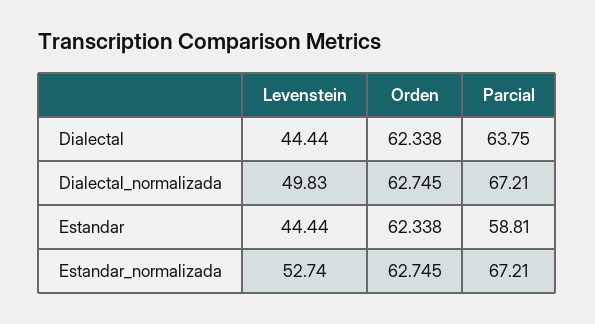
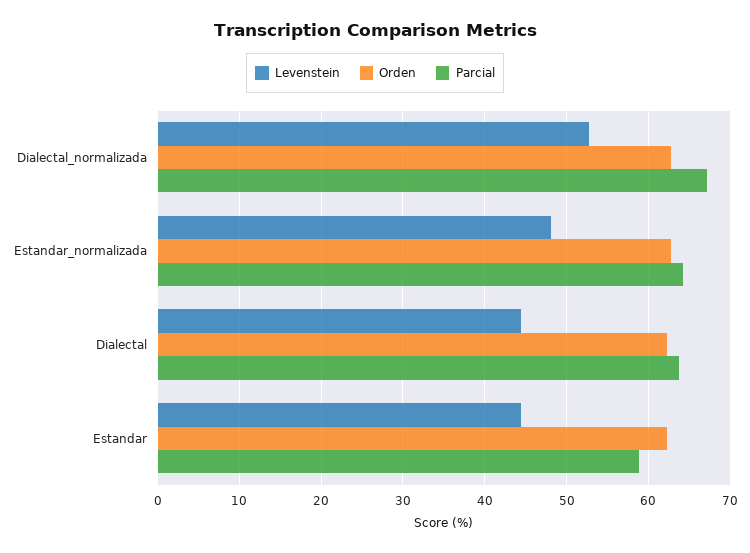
Levenstein, Dialectal_normalizada: 49.83 -> 53
Levenstein, Estandar_normalizada: 52.74 -> 48
Parcial, Estandar_normalizada: 67.21 -> 64

